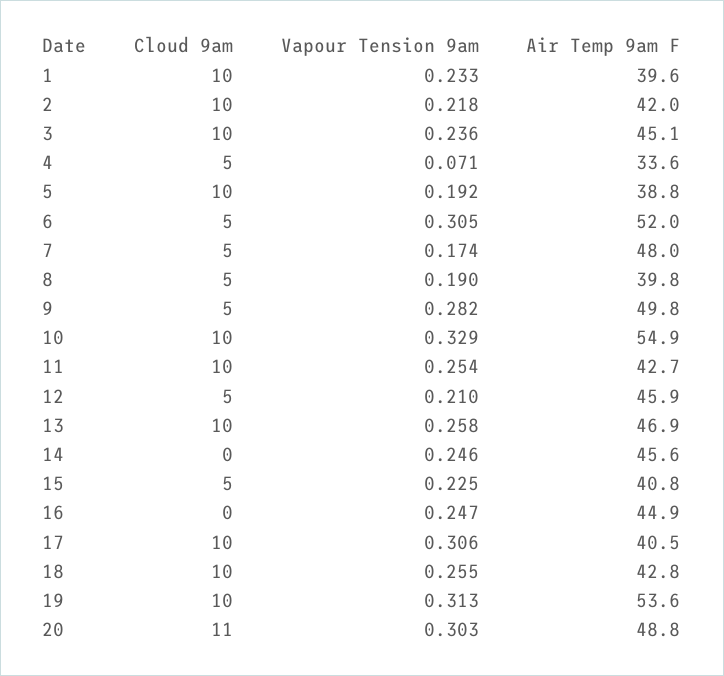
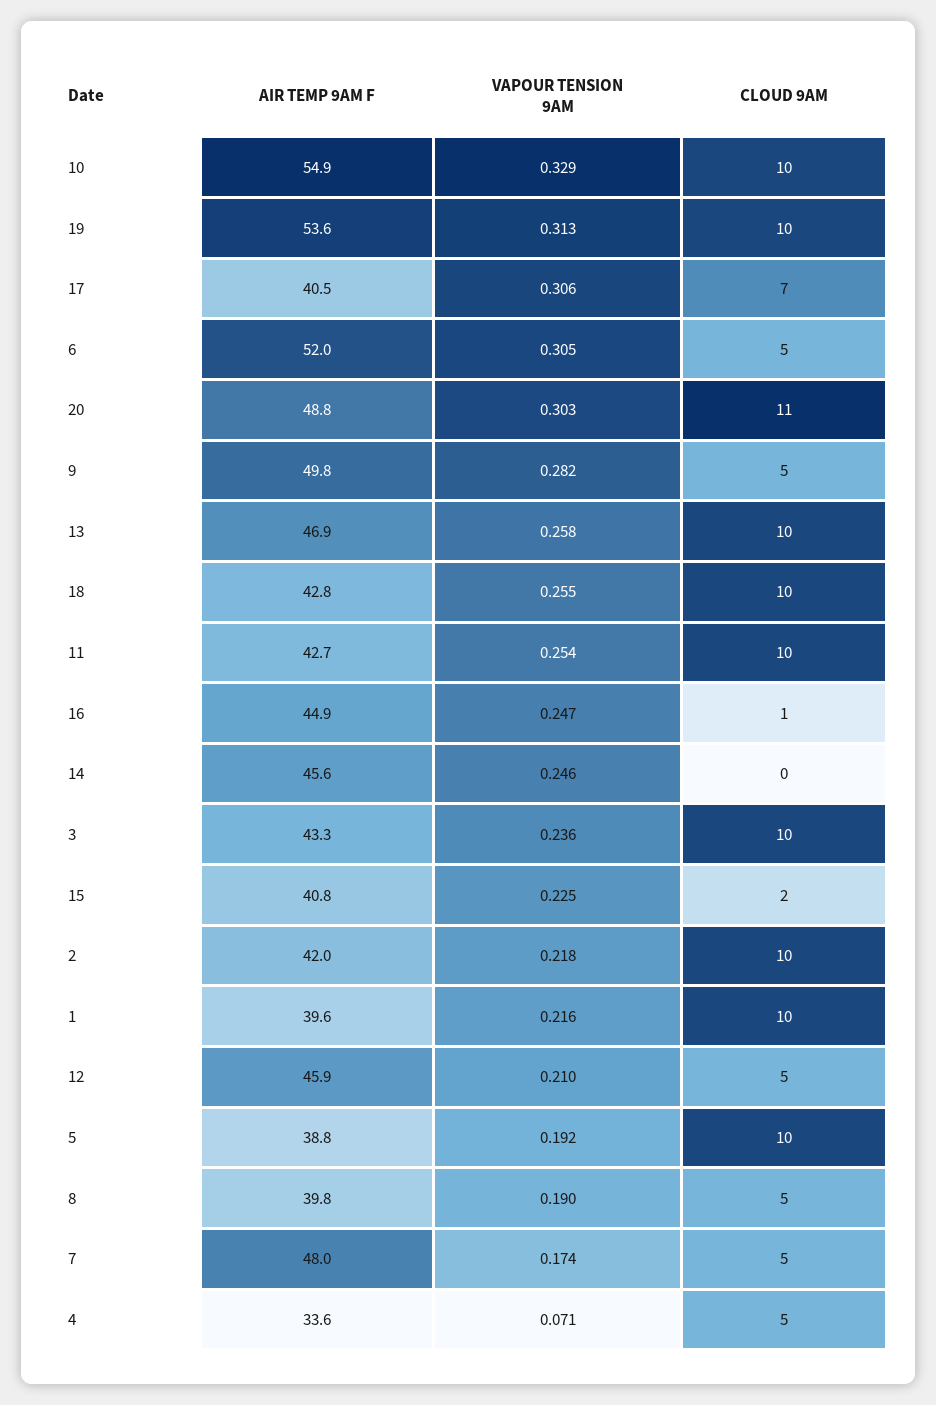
Vapour Tension 9am, 1: 0.233 -> 0.216
Air Temp 9am F, 3: 45.1 -> 43.3
Cloud 9am, 15: 5 -> 2
Cloud 9am, 16: 0 -> 1
Cloud 9am, 17: 10 -> 7

